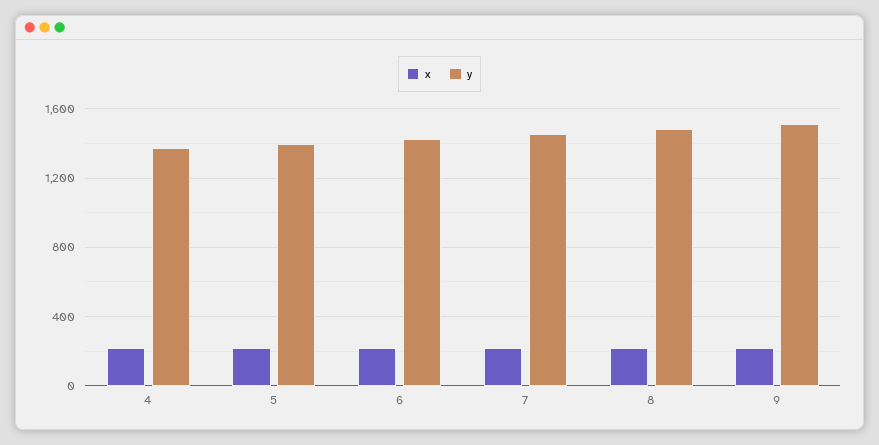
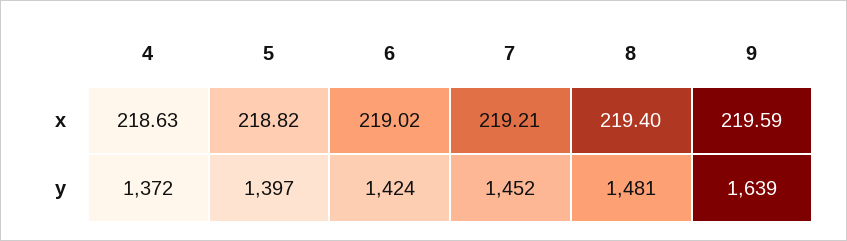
y, 9: 1500 -> 1639

